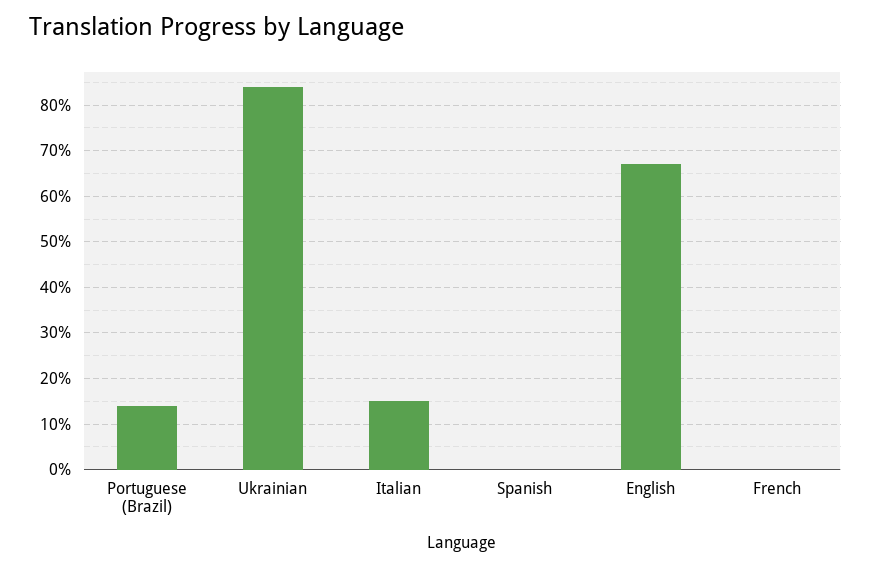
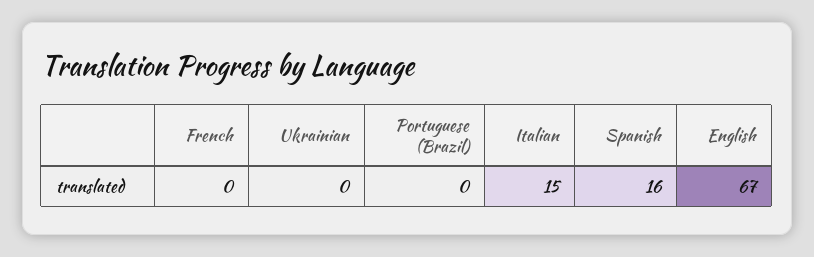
Portuguese (Brazil): 15 -> 0
Ukrainian: 85 -> 0
Spanish: 0 -> 16

